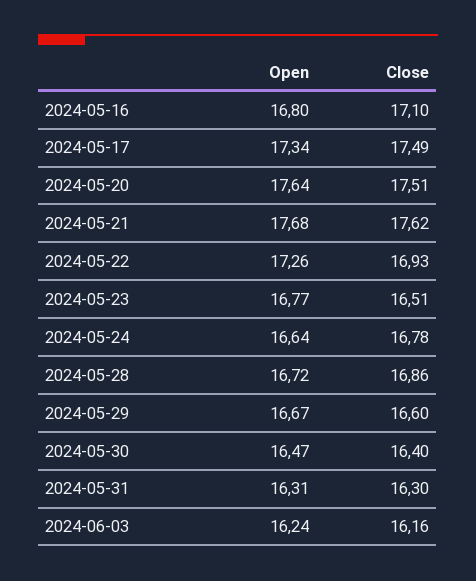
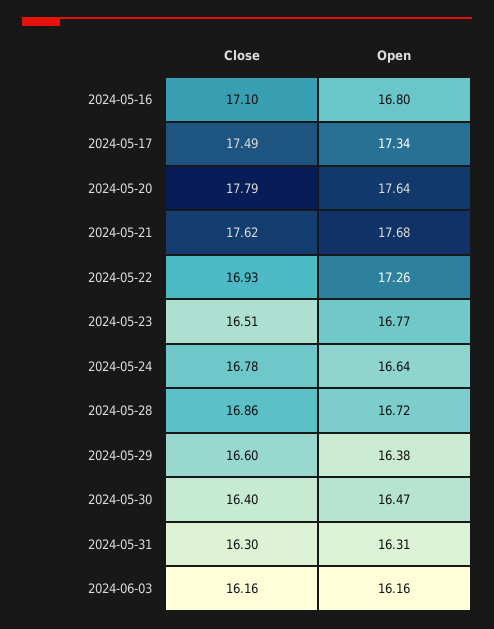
Close, 2024-05-20: 17.51 -> 17.79
Open, 2024-05-29: 16.67 -> 16.38
Open, 2024-06-03: 16.24 -> 16.16

